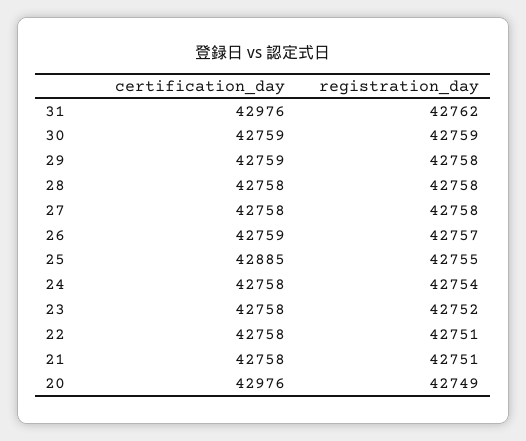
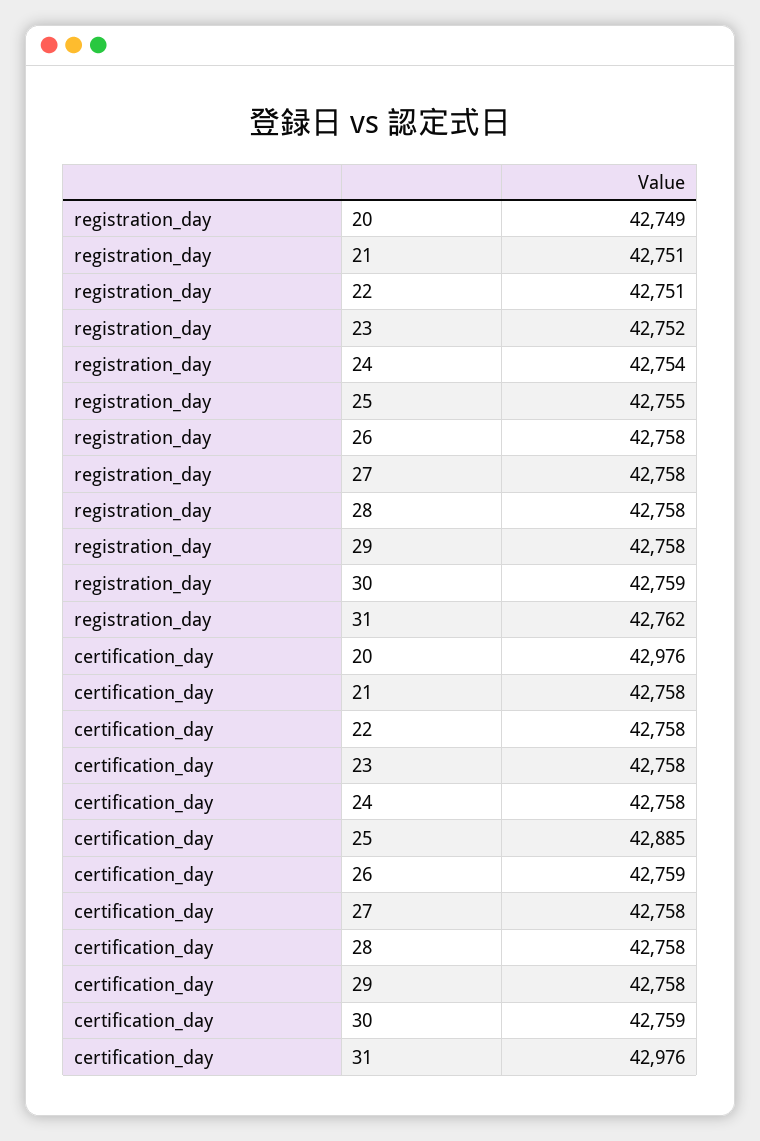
certification_day, 29: 42759 -> 42758
registration_day, 26: 42757 -> 42758

